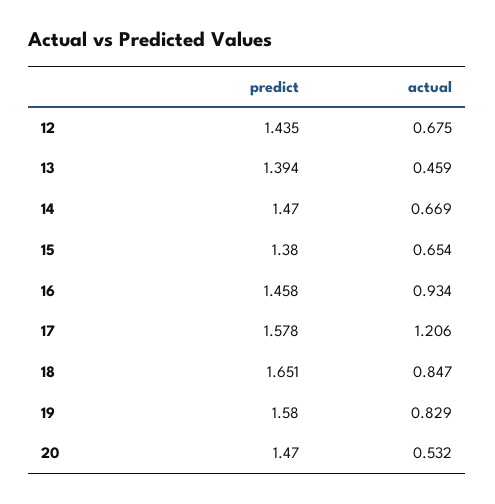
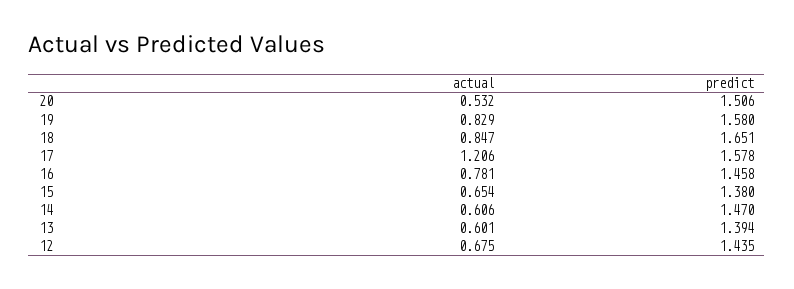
actual, 13: 0.459 -> 0.601
actual, 14: 0.669 -> 0.606
actual, 16: 0.934 -> 0.781
predict, 20: 1.47 -> 1.506

